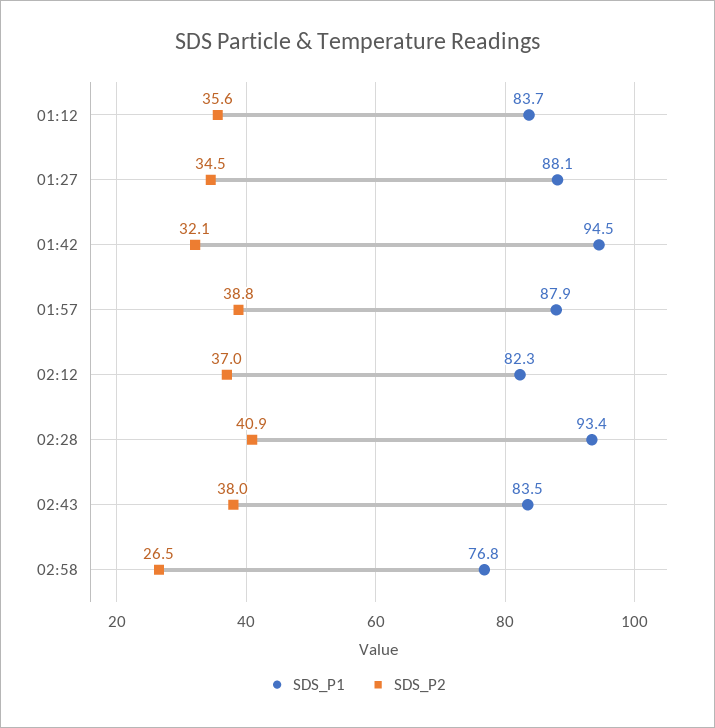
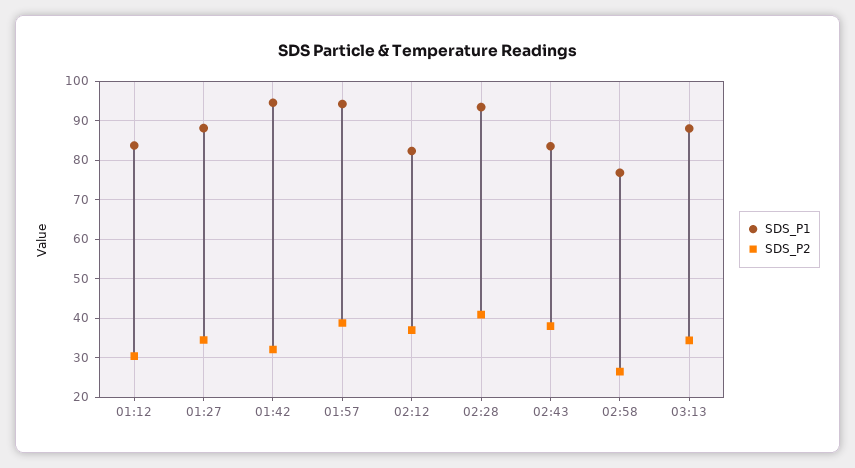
SDS_P2, 01:12: 35.6 -> 30
SDS_P1, 01:57: 87.9 -> 94
SDS_P1, 03:13: none -> 88
SDS_P2, 03:13: none -> 34

